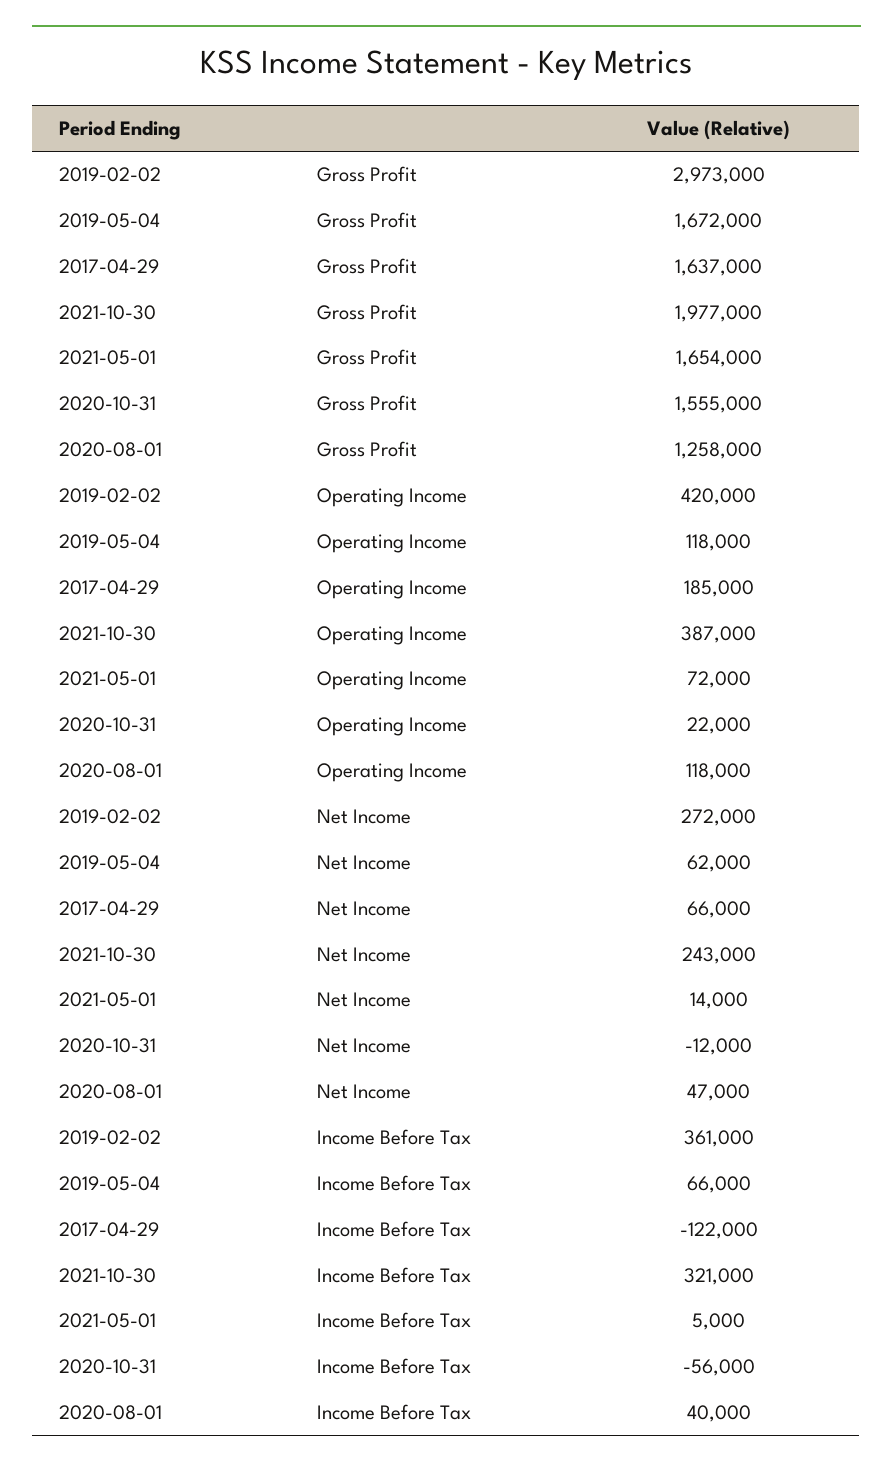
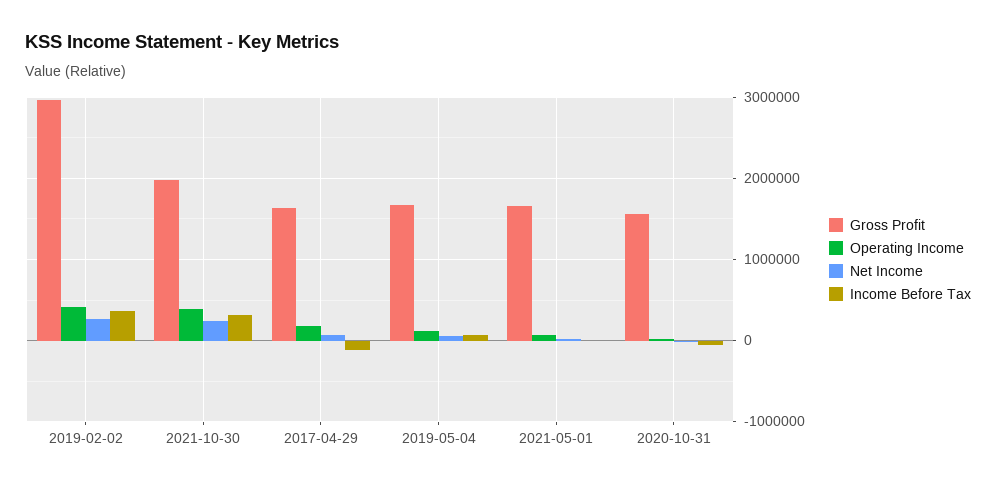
Gross Profit, 2020-08-01: 1258000 -> none
Operating Income, 2020-08-01: 118000 -> none
Net Income, 2020-08-01: 47000 -> none
Income Before Tax, 2020-08-01: 40000 -> none

